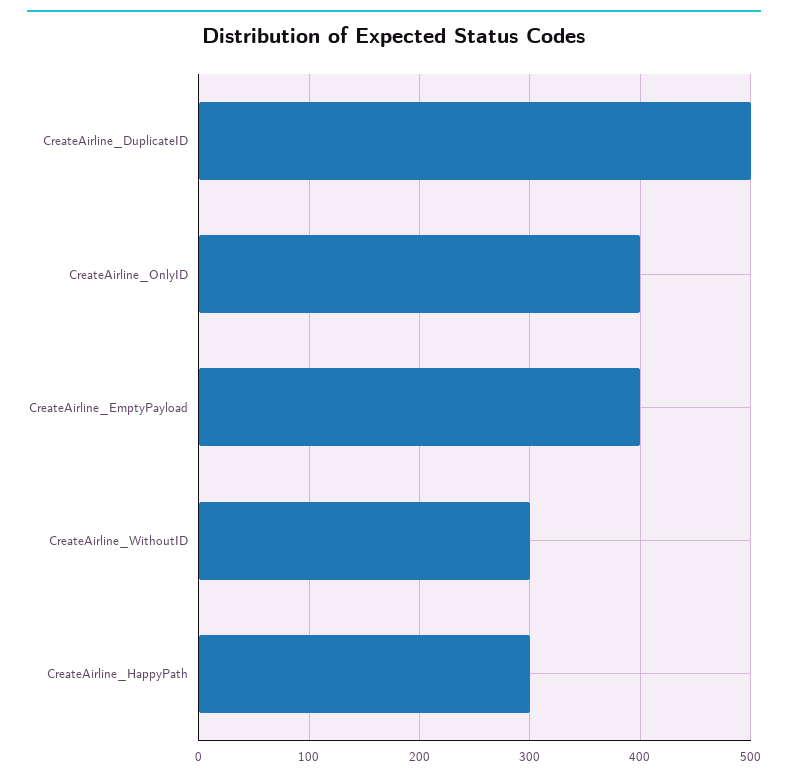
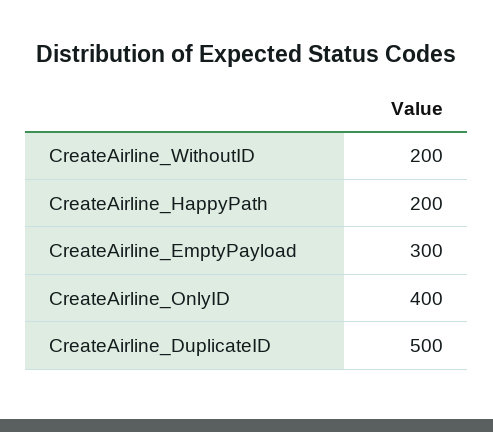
CreateAirline_EmptyPayload: 400 -> 300
CreateAirline_WithoutID: 300 -> 200
CreateAirline_HappyPath: 300 -> 200

